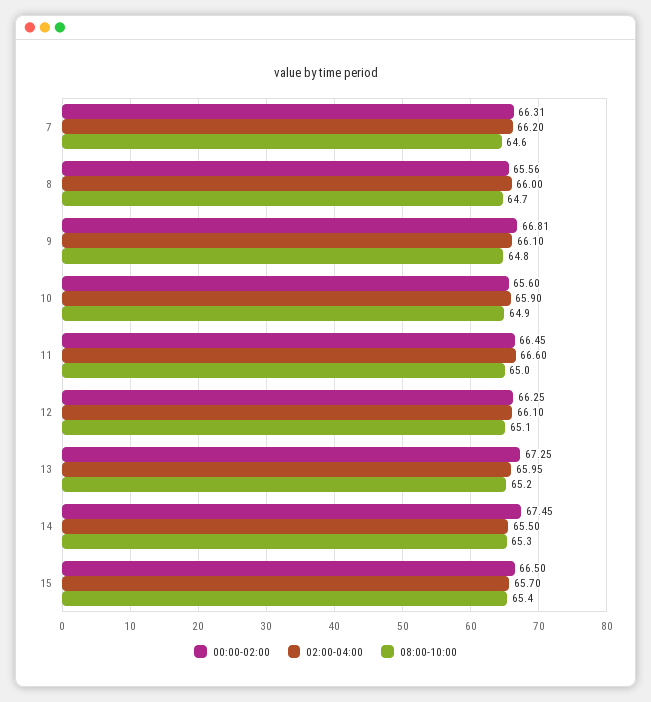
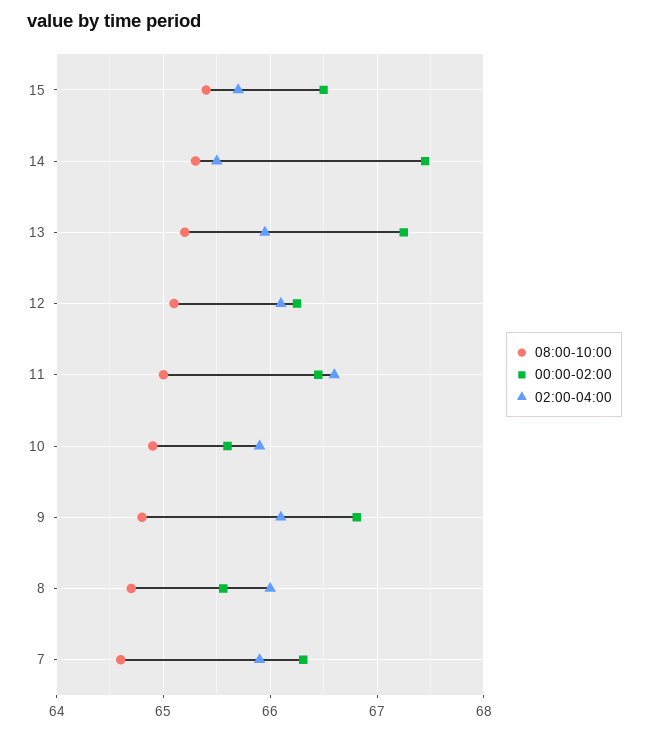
02:00-04:00, 7: 66.2 -> 65.9

